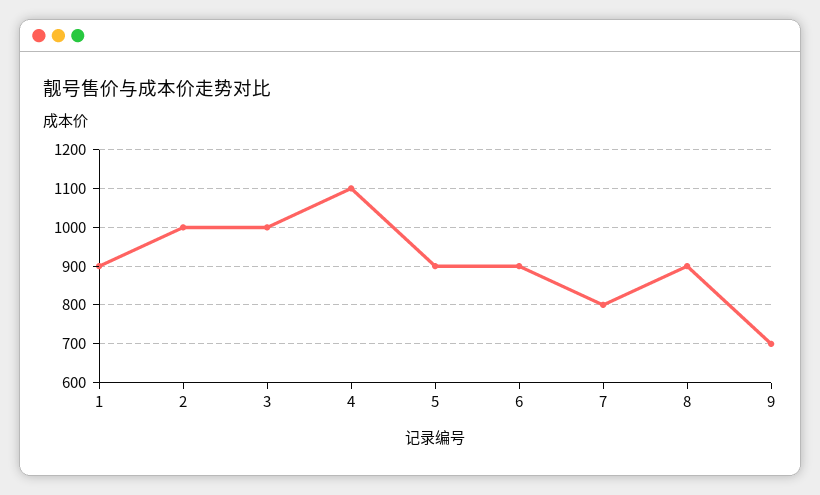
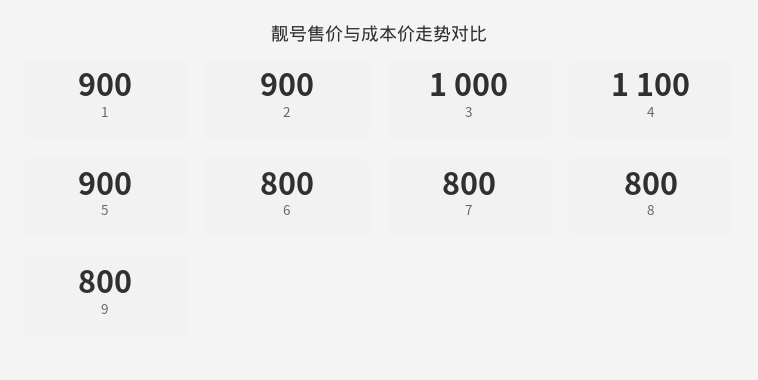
2: 1000 -> 900
6: 900 -> 800
8: 900 -> 800
9: 700 -> 800

